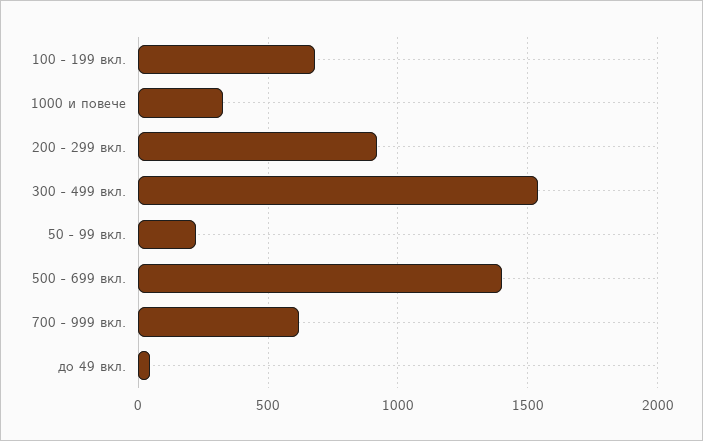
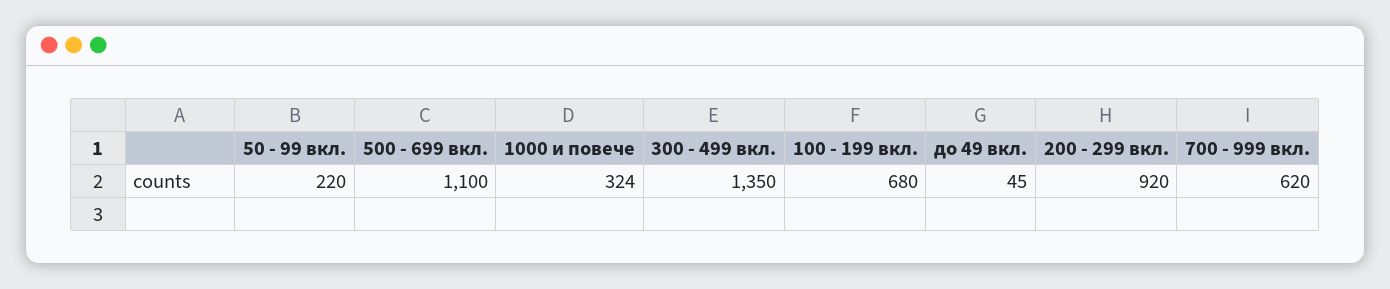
300 - 499 вкл.: 1550 -> 1350
500 - 699 вкл.: 1400 -> 1100

